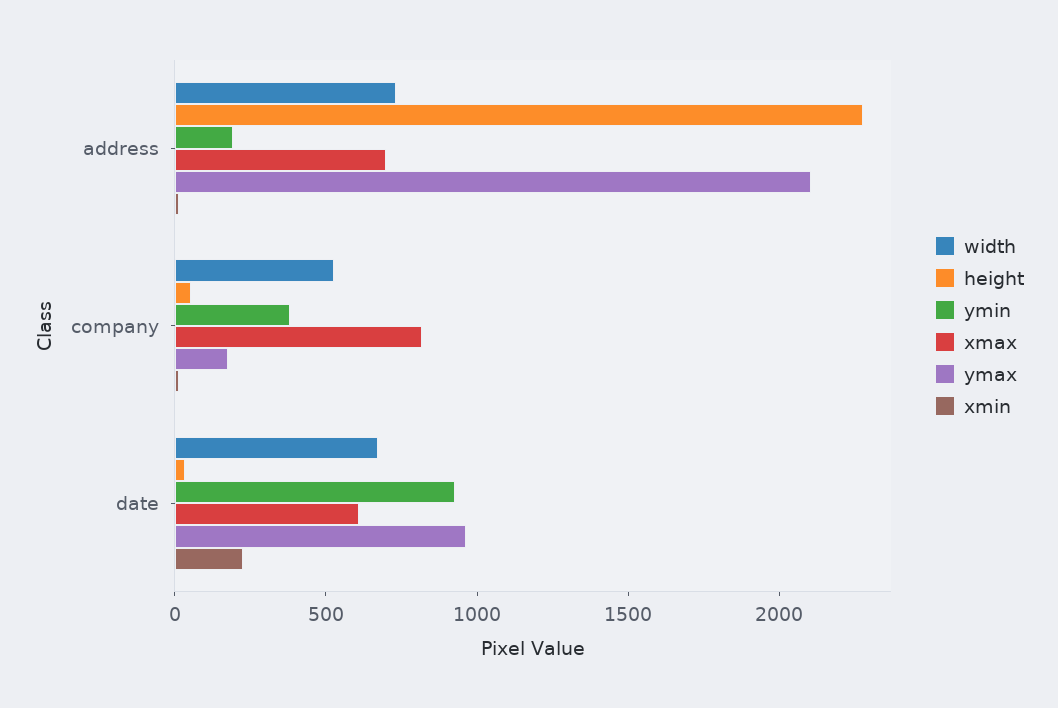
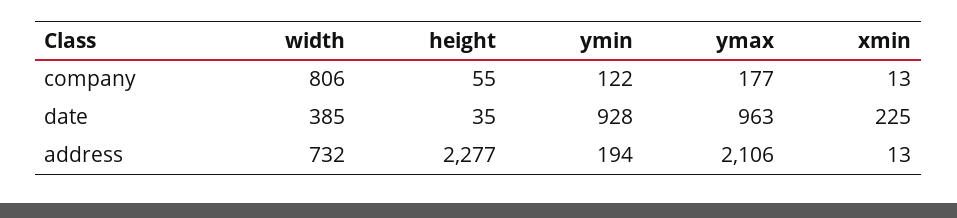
xmax, address: 700 -> none
width, company: 500 -> 806
ymin, company: 400 -> 122
xmax, company: 800 -> none
width, date: 700 -> 385
xmax, date: 600 -> none

